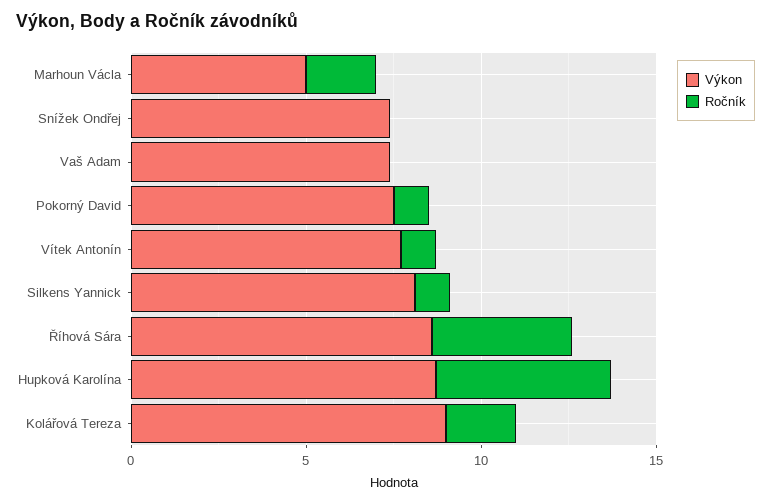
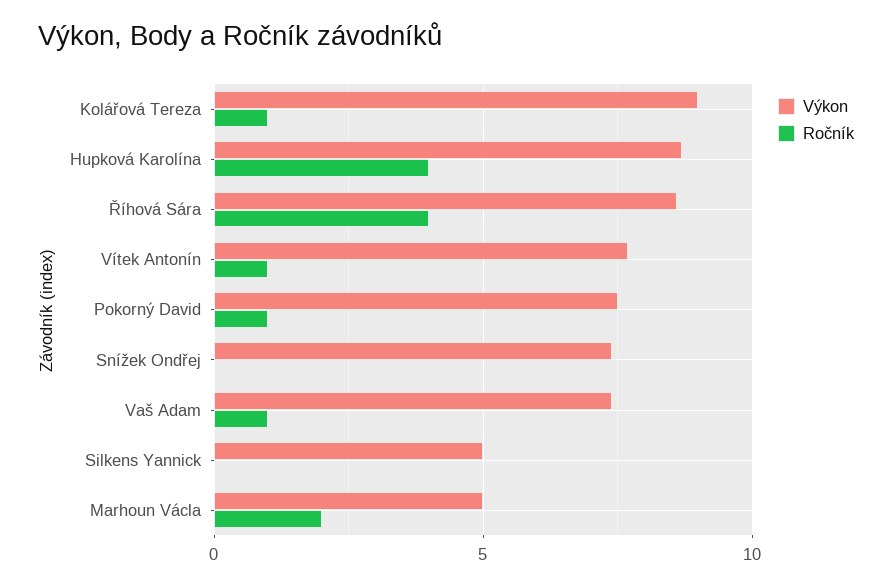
Ročník, Vaš Adam: 0 -> 1
Výkon, Silkens Yannick: 8 -> 5
Ročník, Silkens Yannick: 1 -> 0
Ročník, Hupková Karolína: 5 -> 4
Ročník, Kolářová Tereza: 2 -> 1

